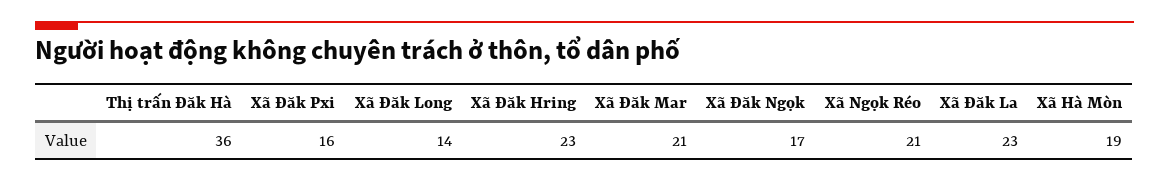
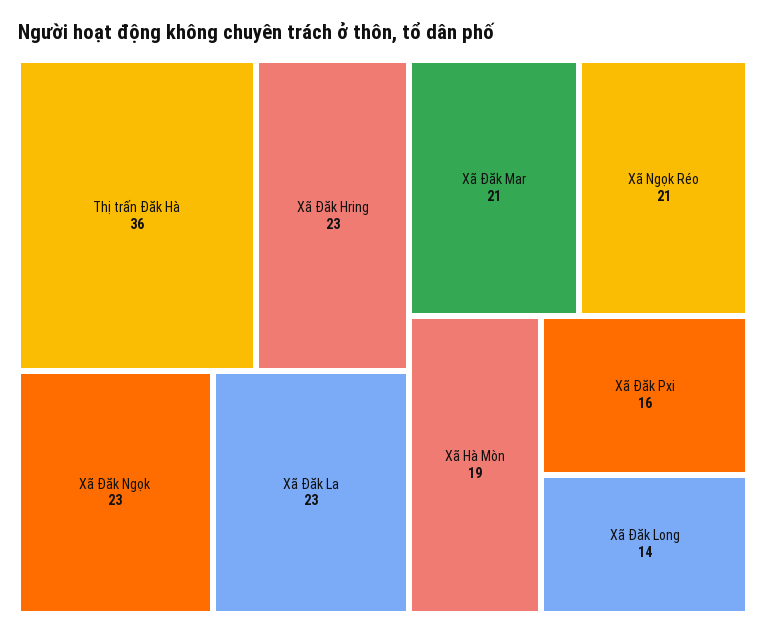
Xã Đăk Ngọk: 17 -> 23

